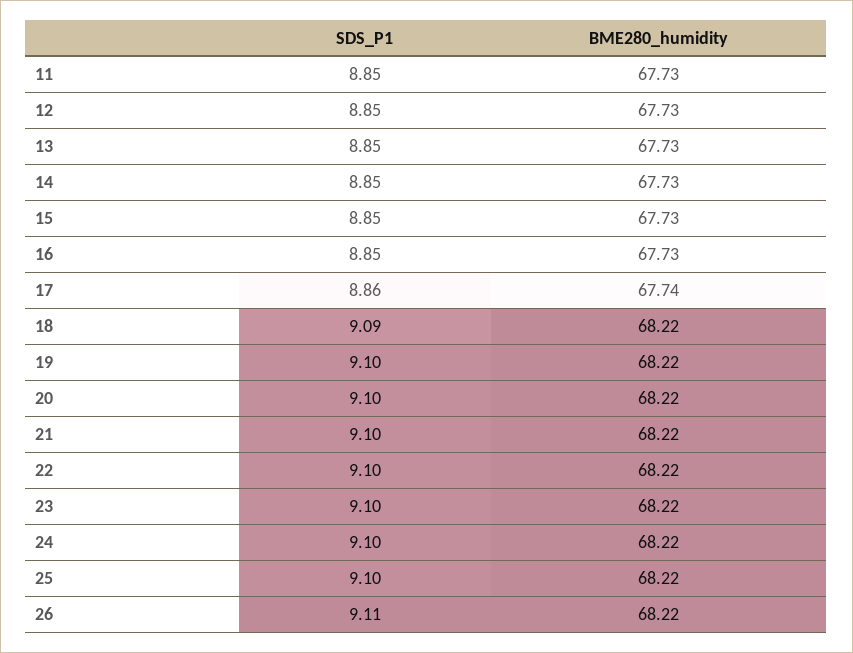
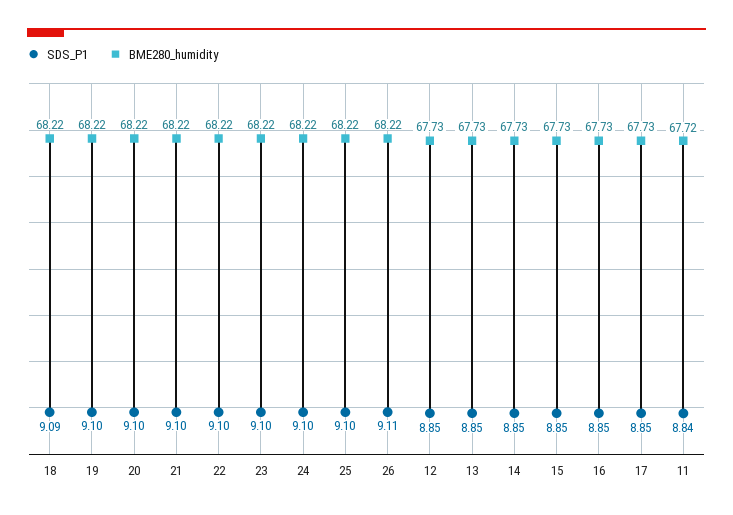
SDS_P1, 11: 8.85 -> 8.84
BME280_humidity, 11: 67.73 -> 67.72
SDS_P1, 17: 8.86 -> 8.85
BME280_humidity, 17: 67.74 -> 67.73

